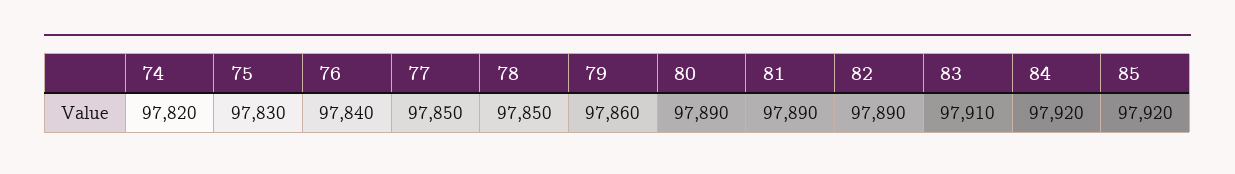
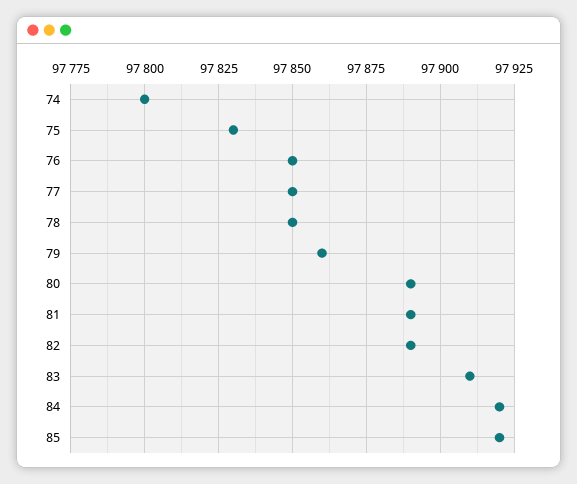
74: 97820 -> 97800
76: 97840 -> 97850

